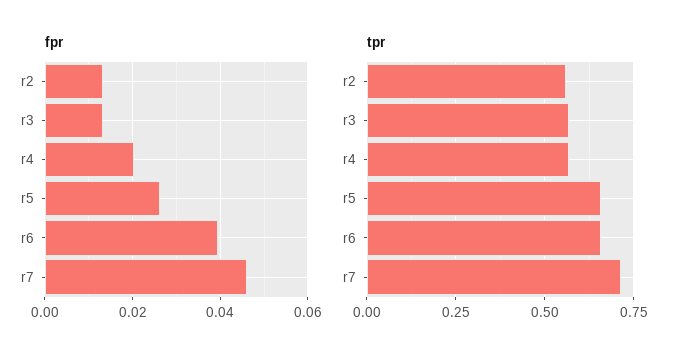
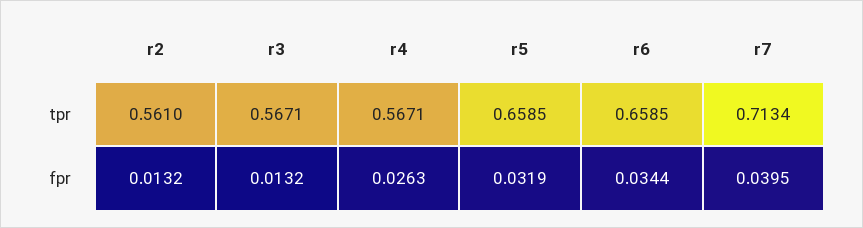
fpr, r4: 0.02 -> 0.0263
fpr, r5: 0.026 -> 0.0319
fpr, r6: 0.04 -> 0.0344
fpr, r7: 0.046 -> 0.0395

